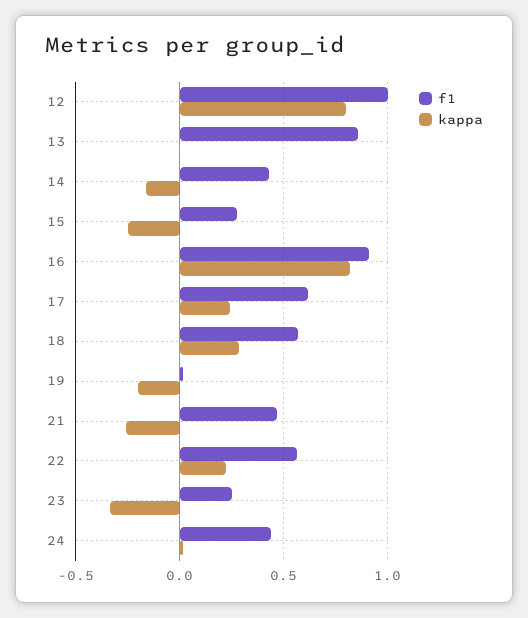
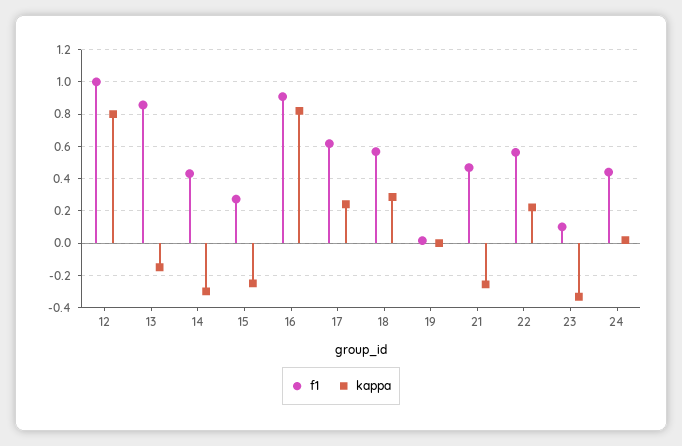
kappa, 13: 0 -> -0.15
kappa, 14: -0.15 -> -0.3
kappa, 19: -0.2 -> 0
f1, 23: 0.25 -> 0.1

